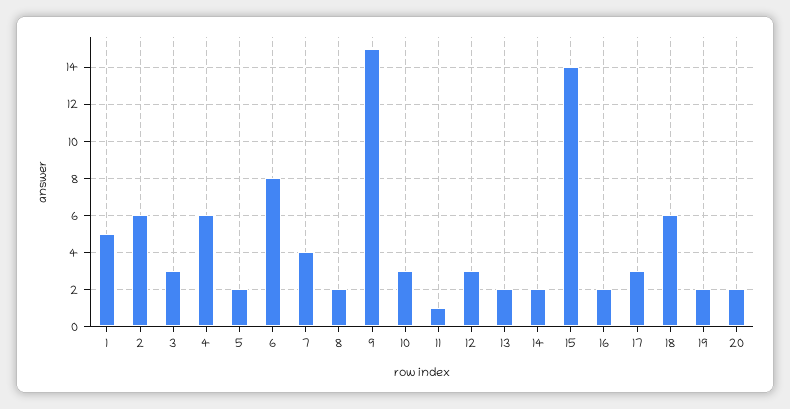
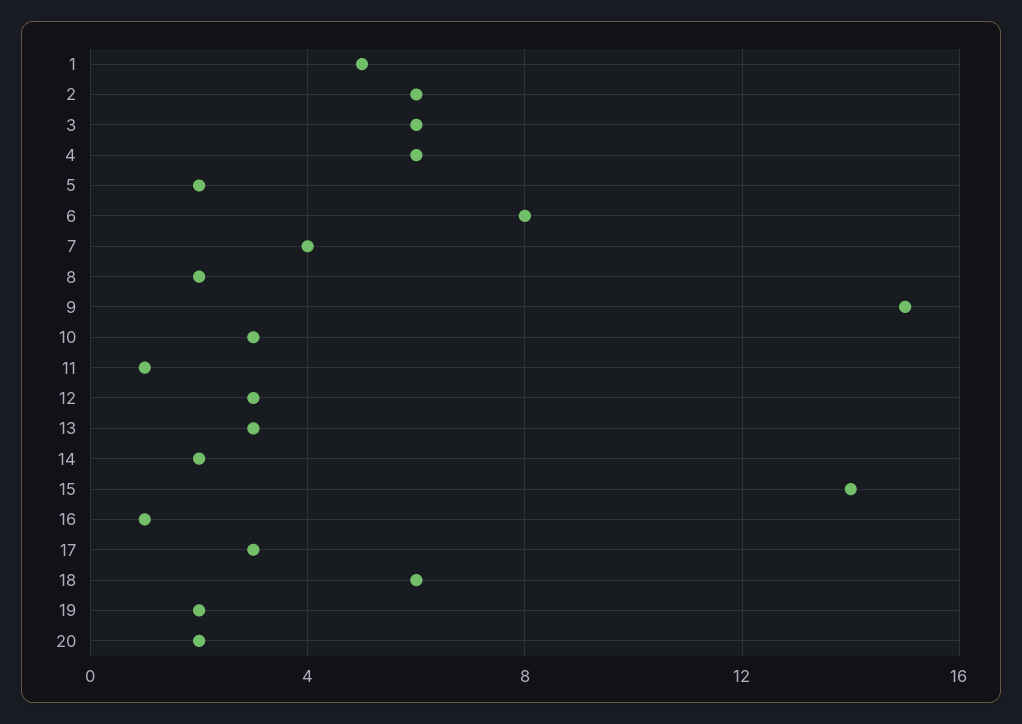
3: 3 -> 6
13: 2 -> 3
16: 2 -> 1

